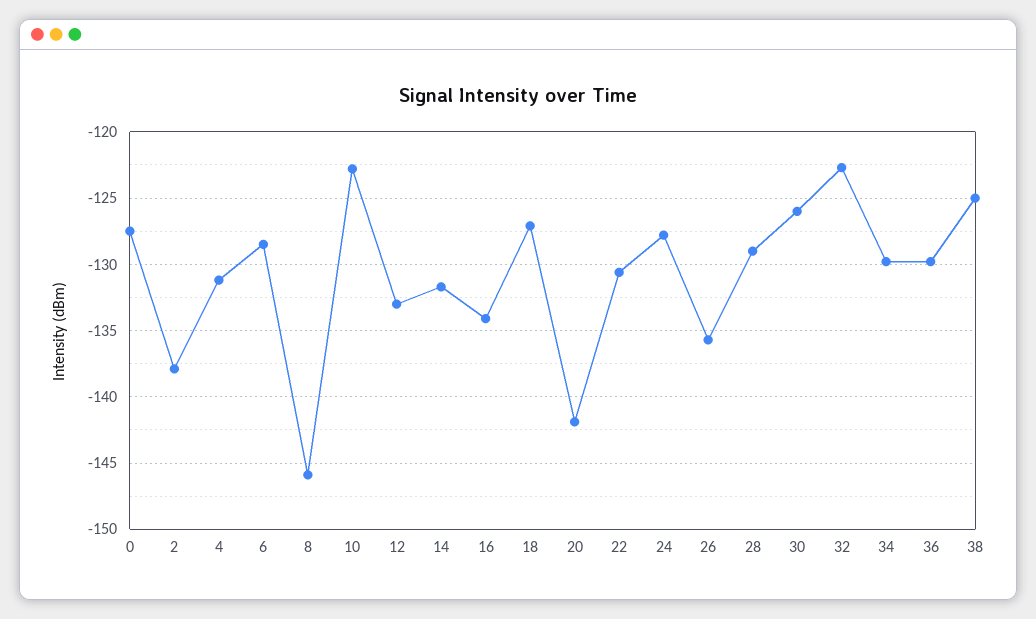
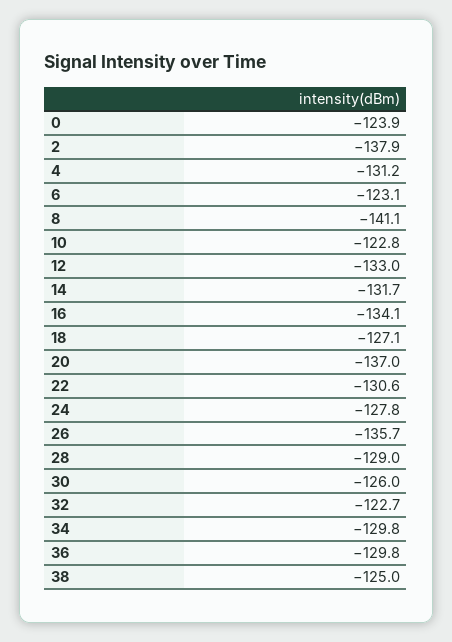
0: -127.5 -> -123.9
6: -128.5 -> -123.1
8: -146 -> -141.1
20: -142 -> -137

